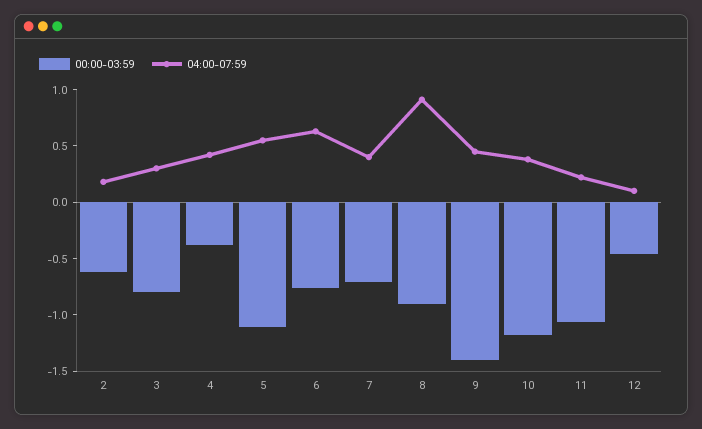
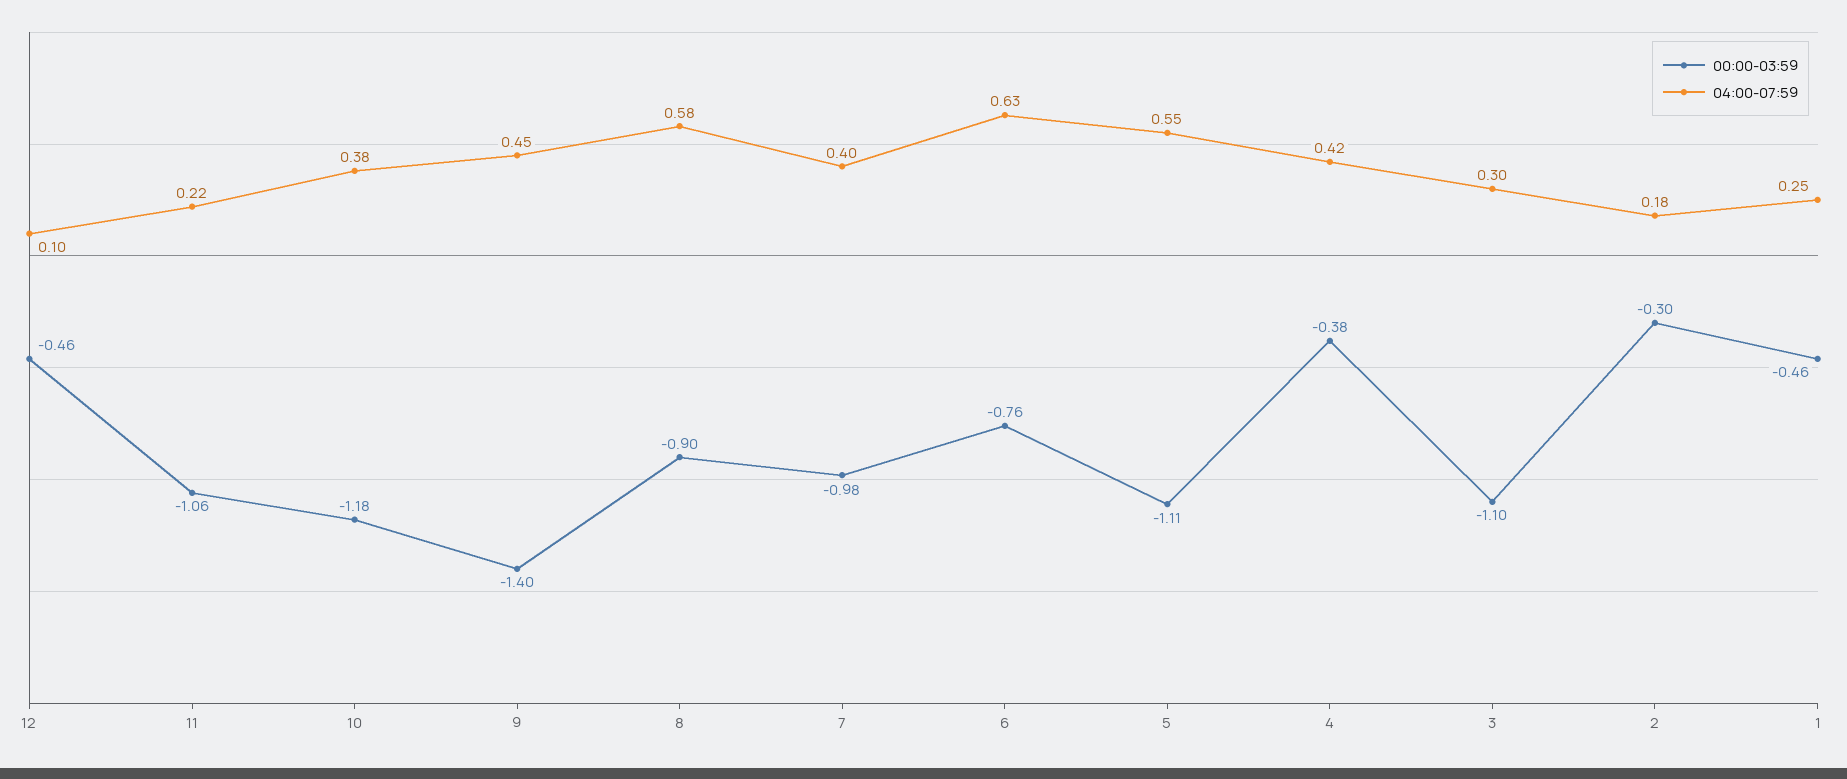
00:00-03:59, 2: -0.6 -> -0.3
00:00-03:59, 3: -0.8 -> -1.1
00:00-03:59, 7: -0.7 -> -0.98
04:00-07:59, 8: 0.9 -> 0.58
00:00-03:59, 1: none -> -0.46
04:00-07:59, 1: none -> 0.25

